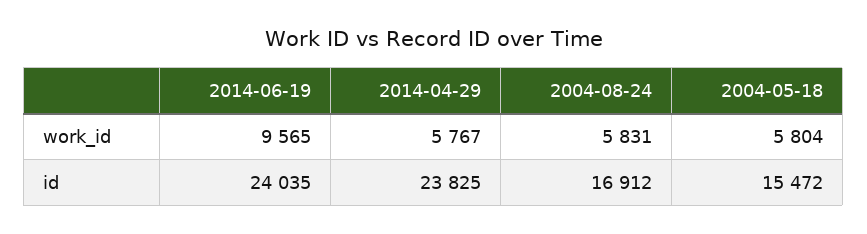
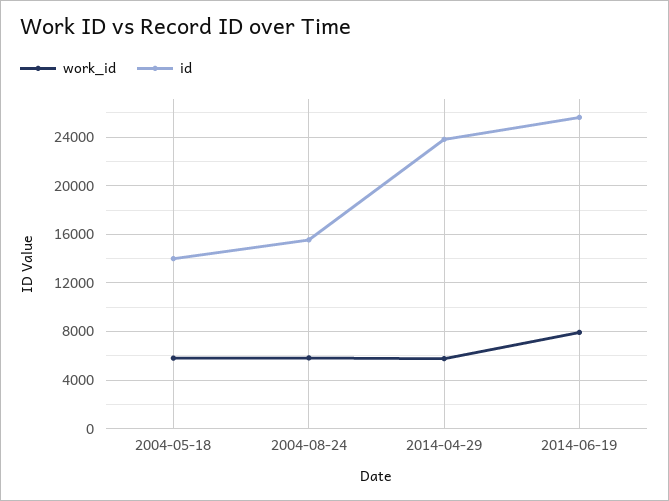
work_id, 2014-06-19: 9565 -> 8000
id, 2014-06-19: 24035 -> 25500
id, 2004-08-24: 16912 -> 15500
id, 2004-05-18: 15472 -> 14000

